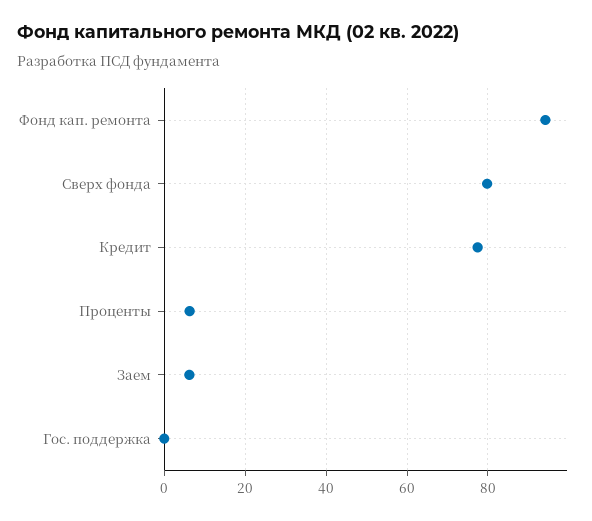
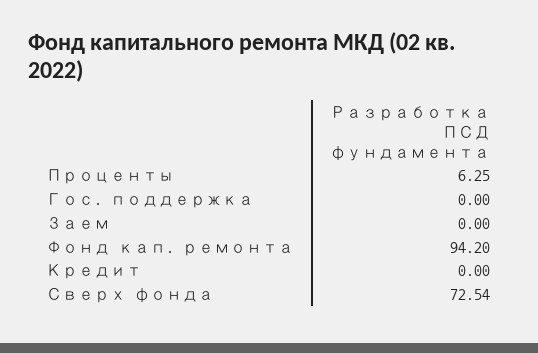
Сверх фонда: 80 -> 72.54
Кредит: 78 -> 0
Заем: 6 -> 0

